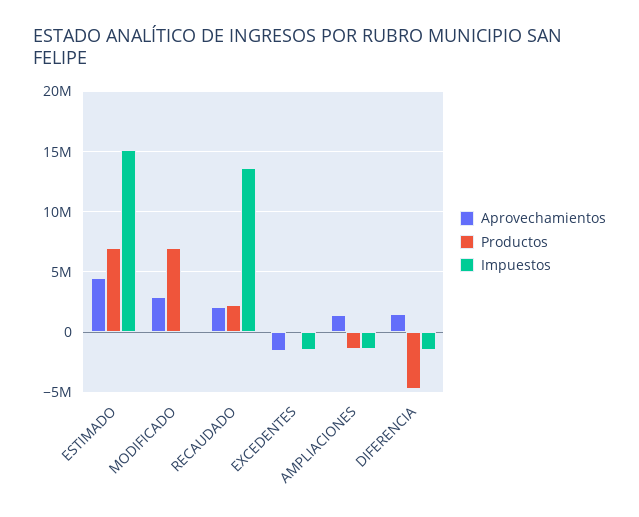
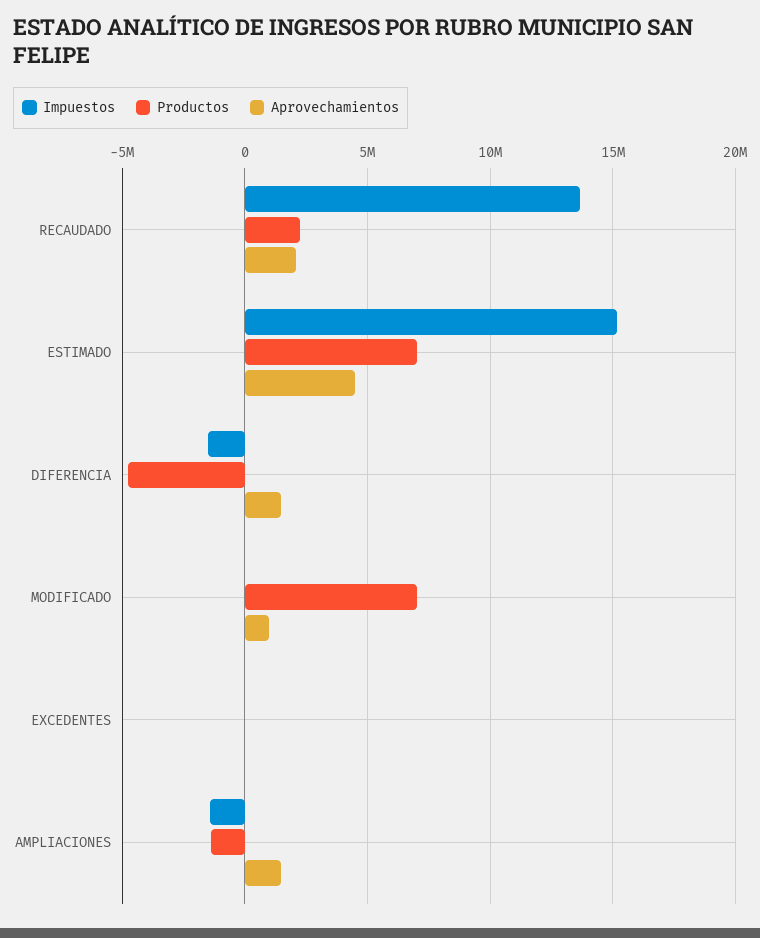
Aprovechamientos, MODIFICADO: 3000000 -> 1000000
Aprovechamientos, EXCEDENTES: -1500000 -> 0
Impuestos, EXCEDENTES: -1500000 -> 0

